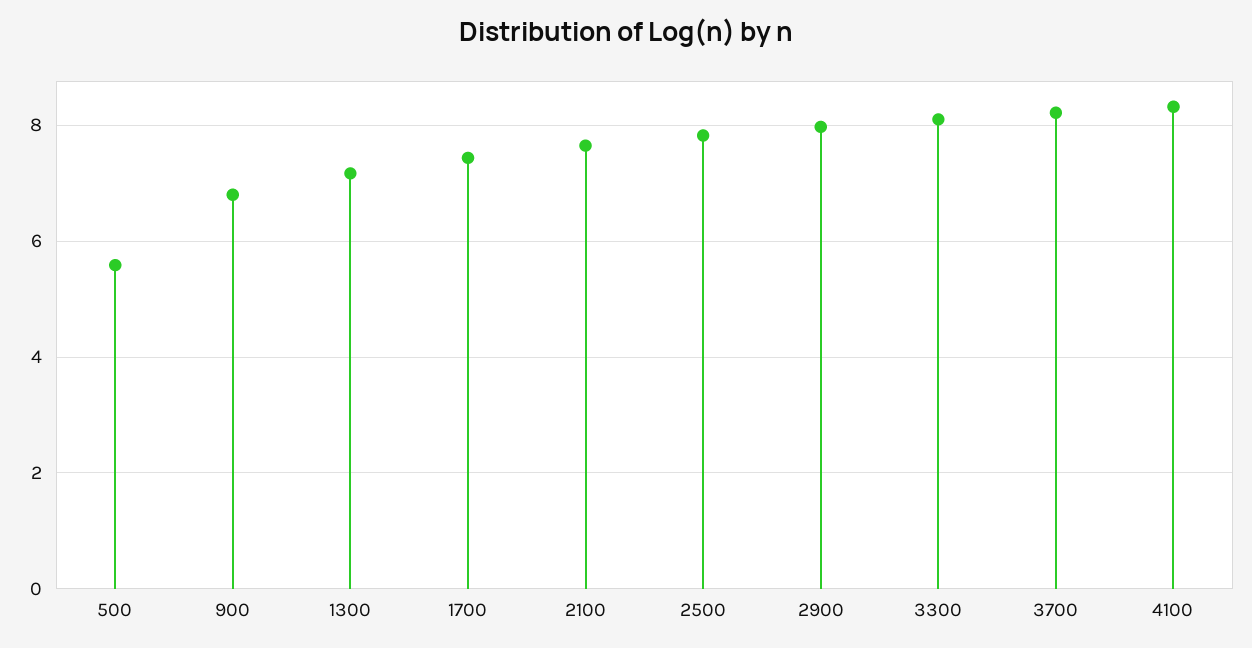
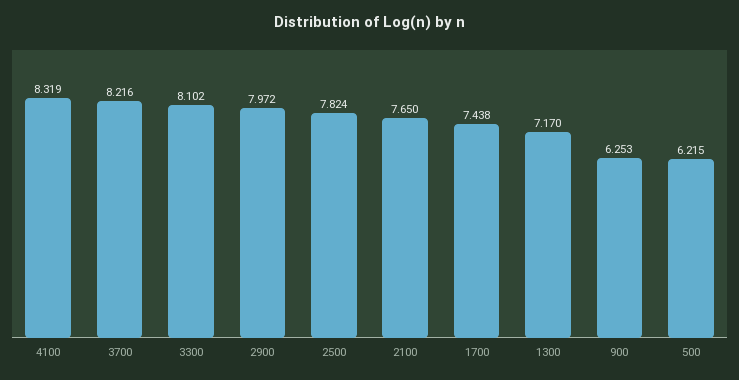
500: 5.6 -> 6.215
900: 6.8 -> 6.253

